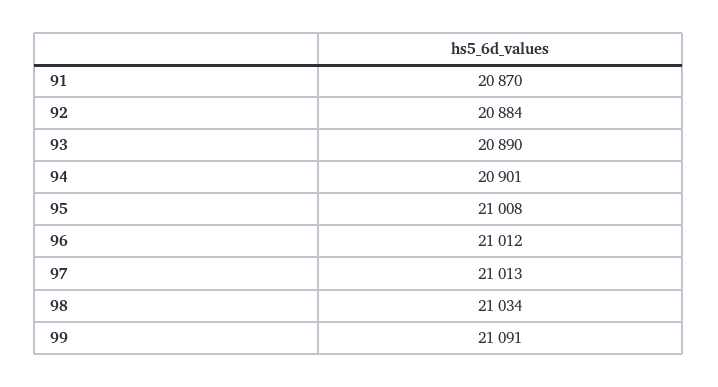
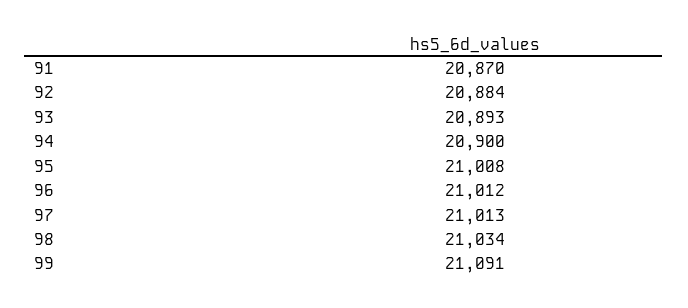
93: 20890 -> 20893
94: 20901 -> 20900

